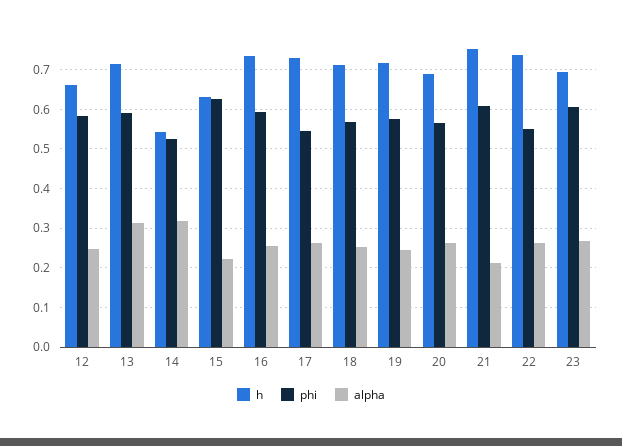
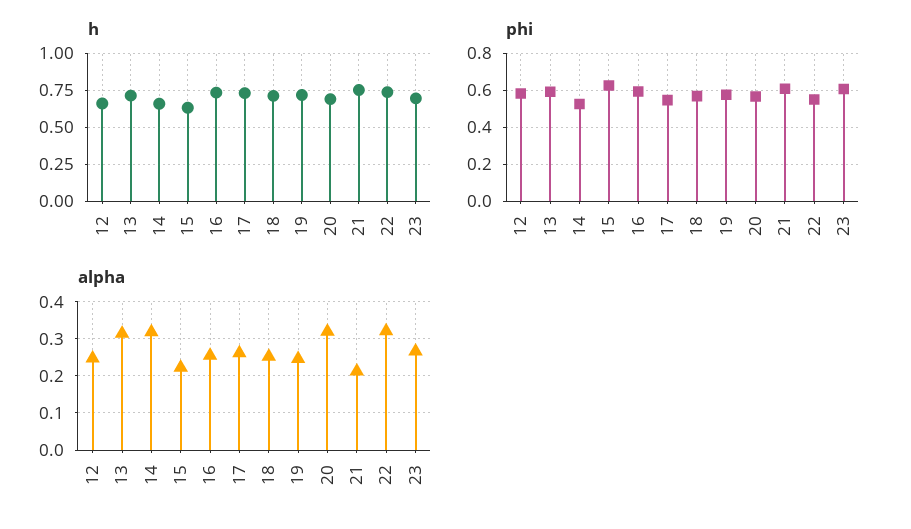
h, 14: 0.54 -> 0.65
alpha, 20: 0.26 -> 0.32
alpha, 22: 0.26 -> 0.32

